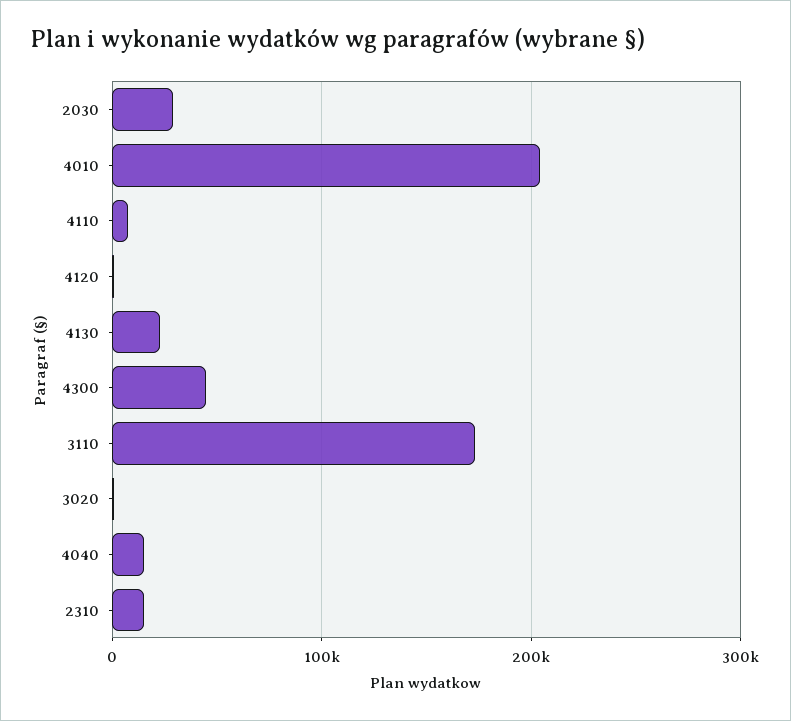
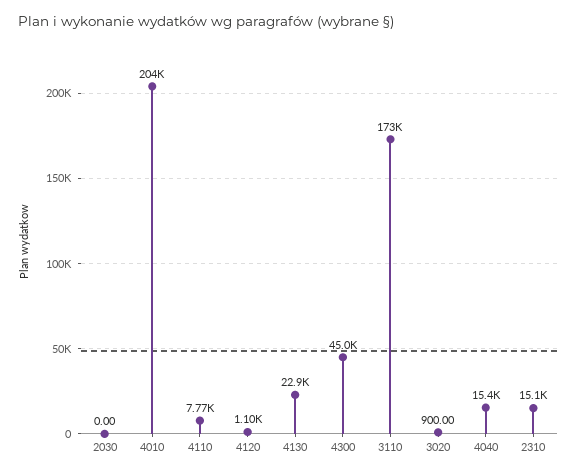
2030: 30000 -> 0

